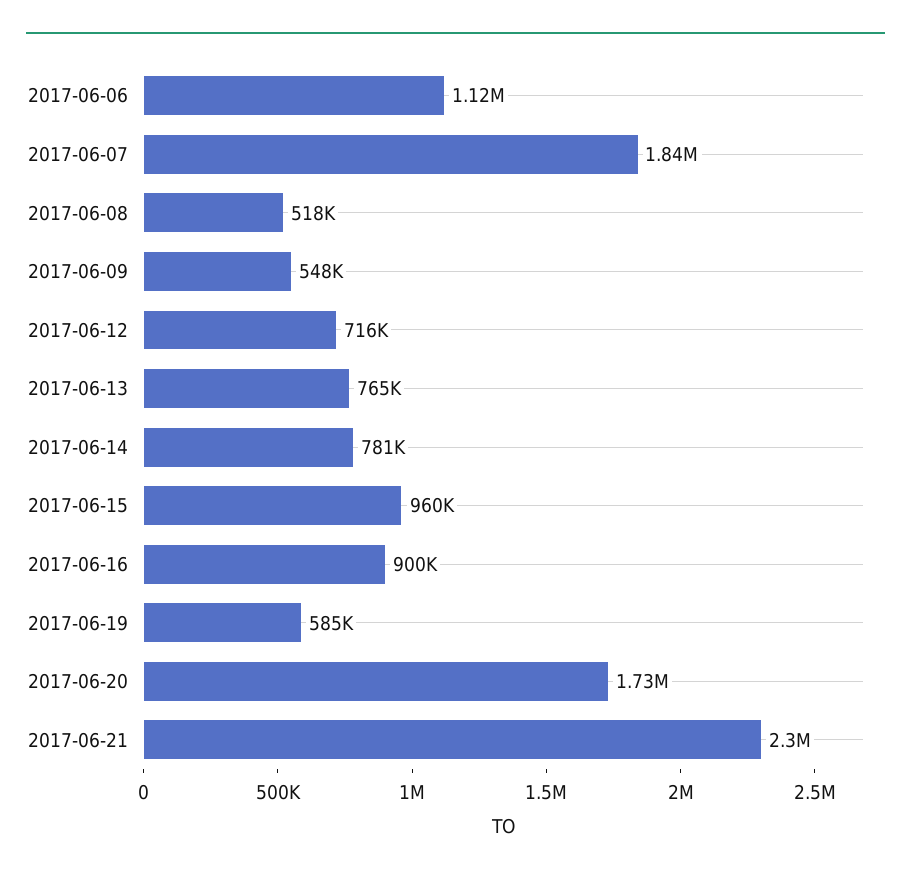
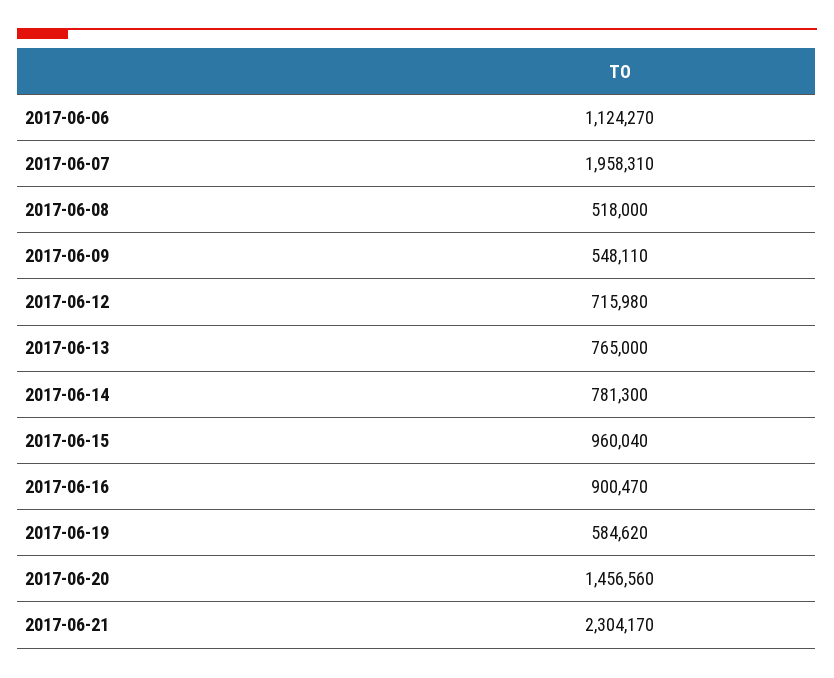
2017-06-07: 1840000 -> 1958310
2017-06-20: 1730000 -> 1456560

